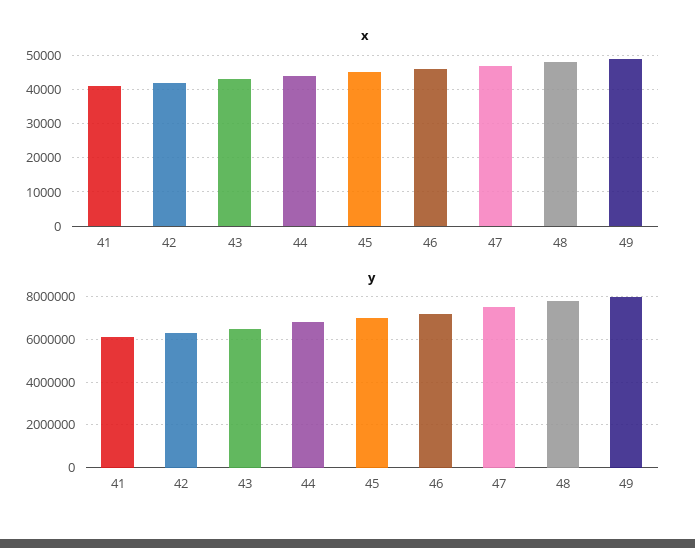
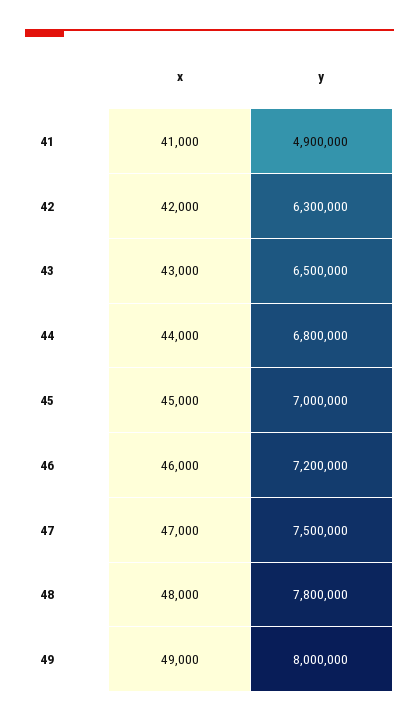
y, 41: 6000000 -> 4900000

